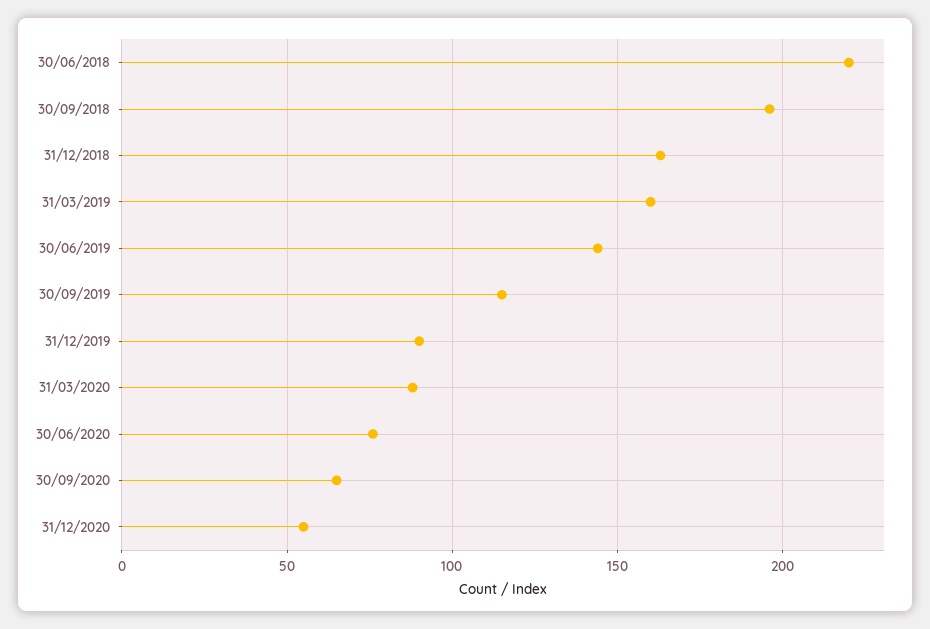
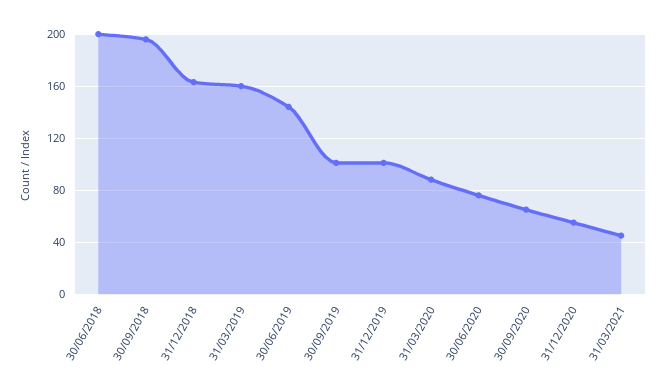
30/06/2018: 220 -> 200
30/09/2019: 115 -> 100
31/12/2019: 90 -> 100
31/03/2021: none -> 45

